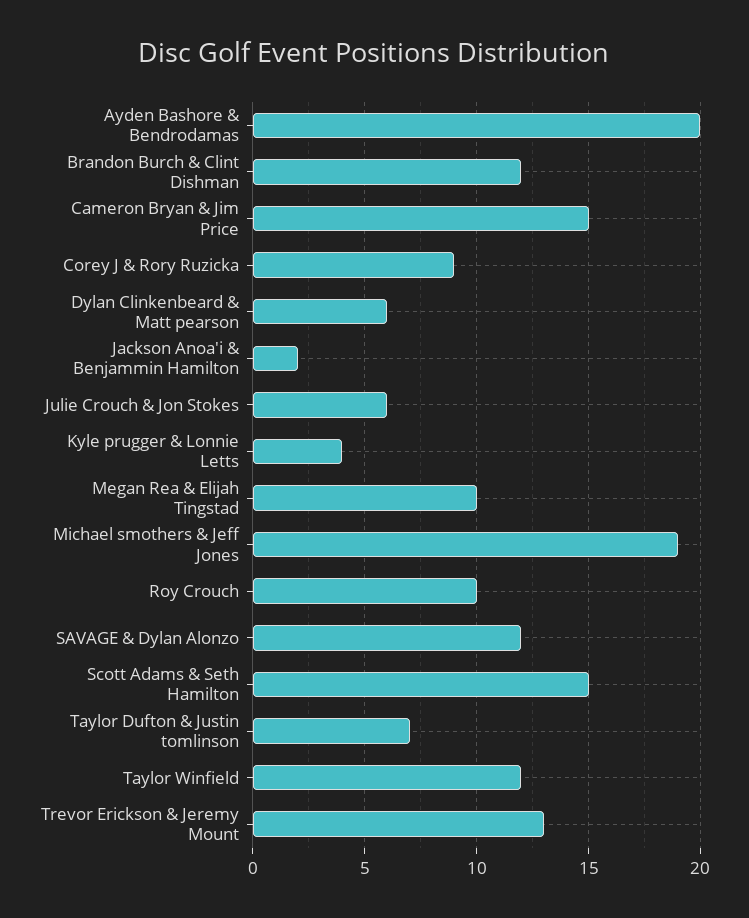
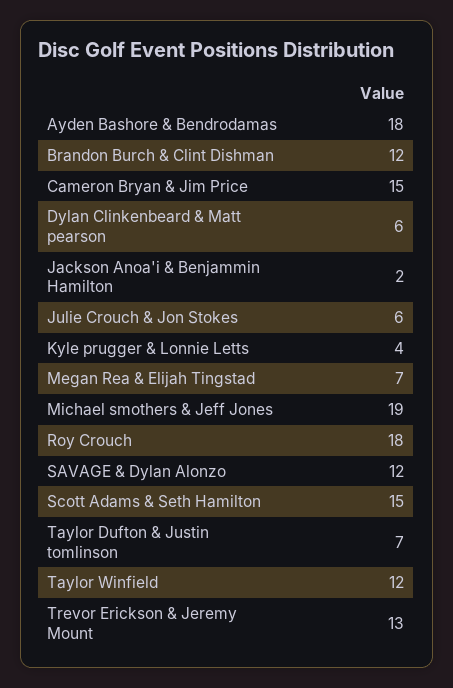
Ayden Bashore & Bendrodamas: 20 -> 18
Corey J & Rory Ruzicka: 9 -> none
Megan Rea & Elijah Tingstad: 10 -> 7
Roy Crouch: 10 -> 18

